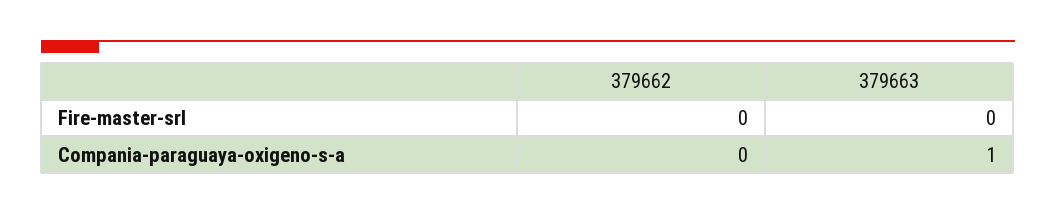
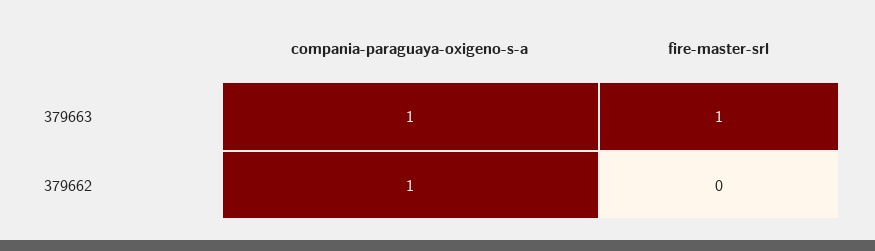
379663, Fire-master-srl: 0 -> 1
379662, Compania-paraguaya-oxigeno-s-a: 0 -> 1

